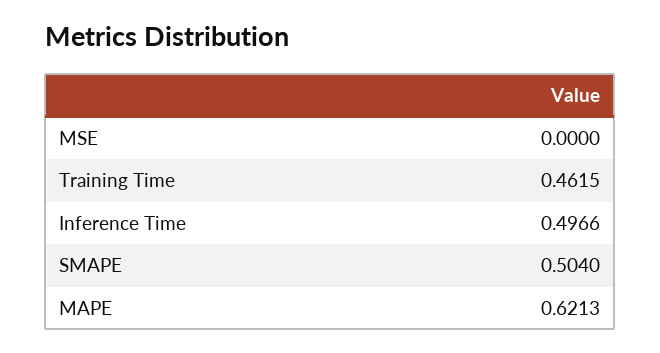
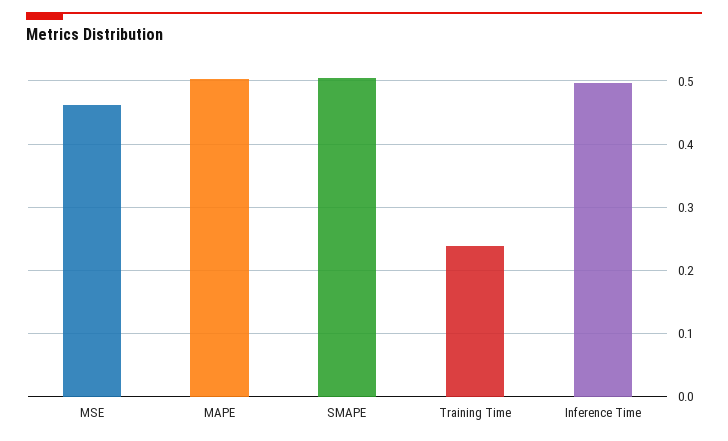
MSE: 0 -> 0.46
Training Time: 0.4615 -> 0.24
MAPE: 0.6213 -> 0.5

